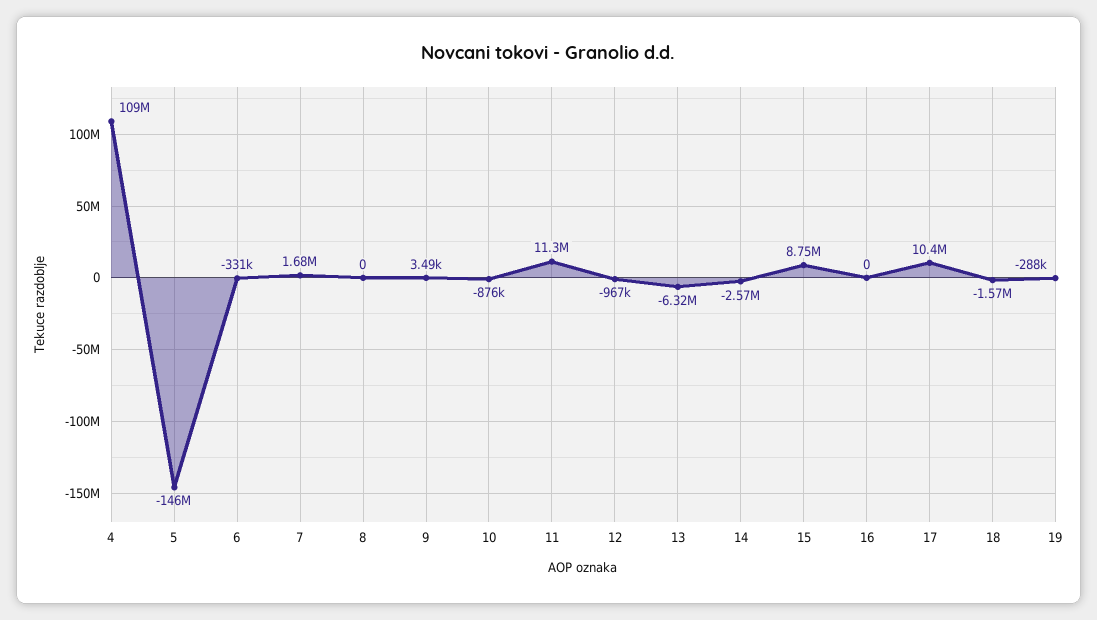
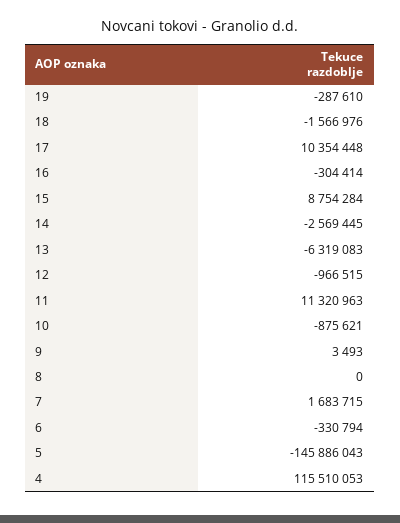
4: 109000000 -> 115510053
16: 0 -> -304414

